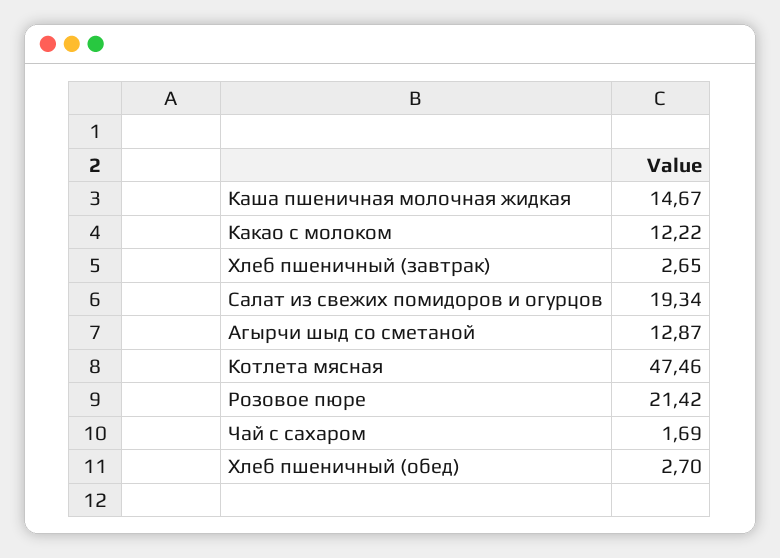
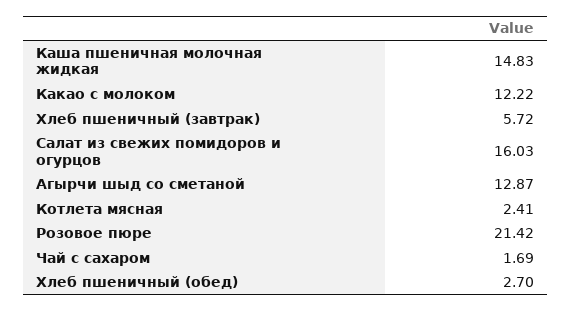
Каша пшеничная молочная жидкая: 14.67 -> 14.83
Хлеб пшеничный (завтрак): 2.65 -> 5.72
Салат из свежих помидоров и огурцов: 19.34 -> 16.03
Котлета мясная: 47.46 -> 2.41

